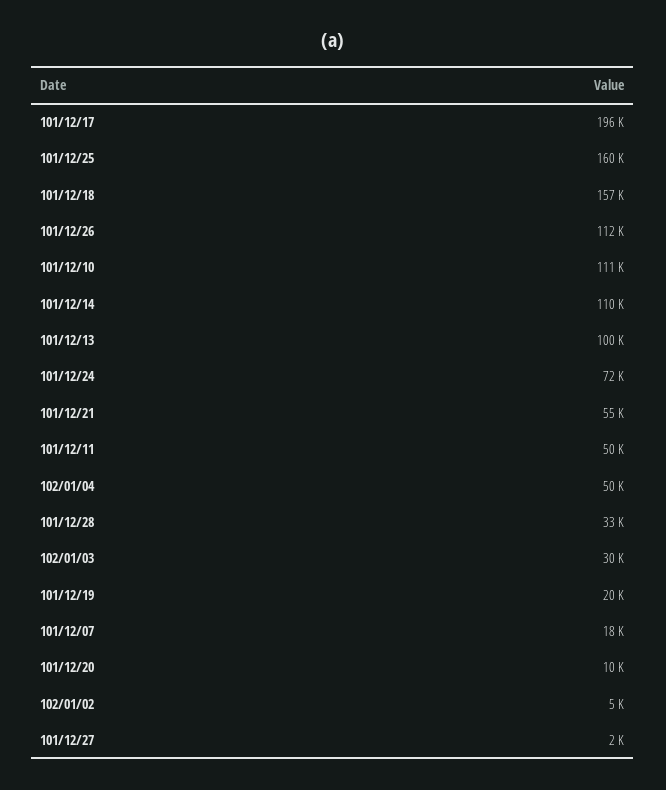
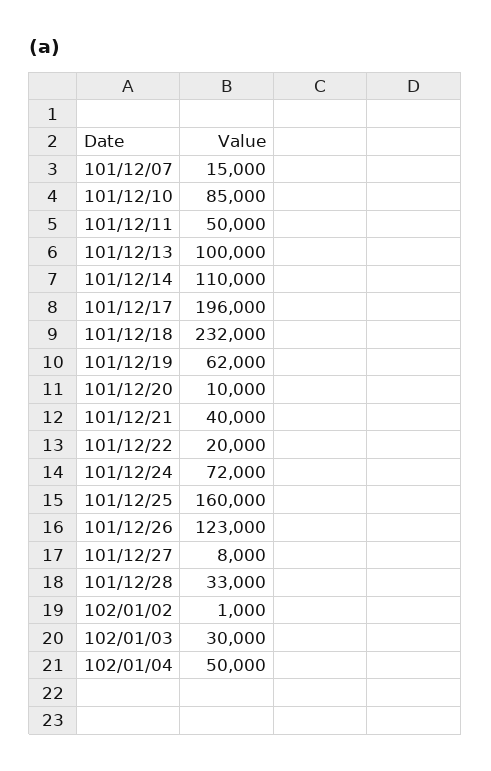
101/12/18: 157000 -> 232000
101/12/26: 112000 -> 123000
101/12/10: 111000 -> 85000
101/12/21: 55000 -> 40000
101/12/19: 20000 -> 62000
101/12/07: 18000 -> 15000
102/01/02: 5000 -> 1000
101/12/27: 2000 -> 8000
101/12/22: none -> 20000

